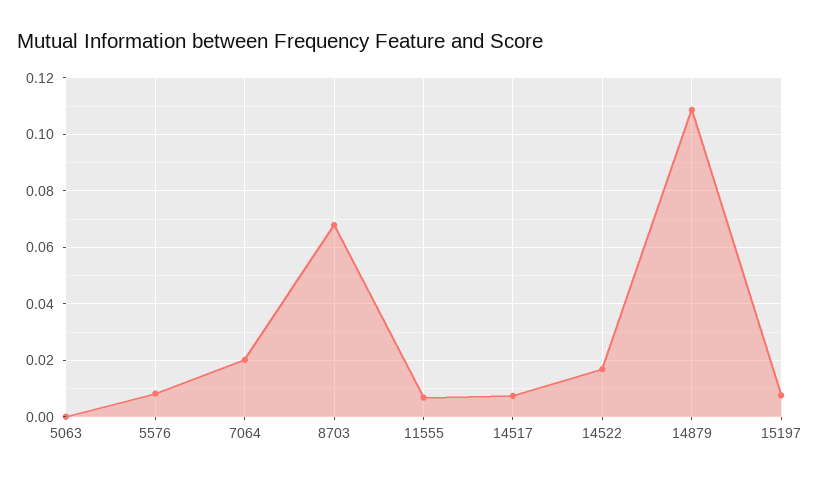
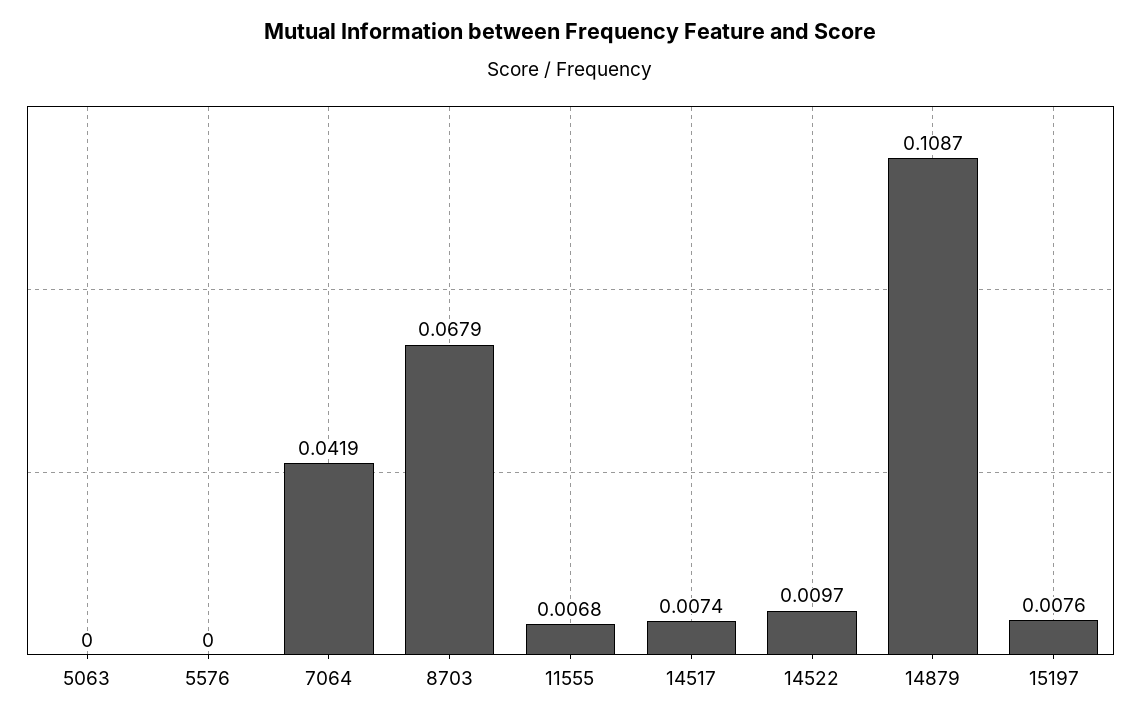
5576: 0.0075 -> 0
7064: 0.02 -> 0.0419
14522: 0.0175 -> 0.0097

